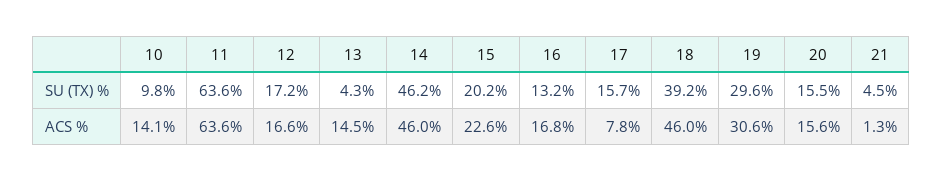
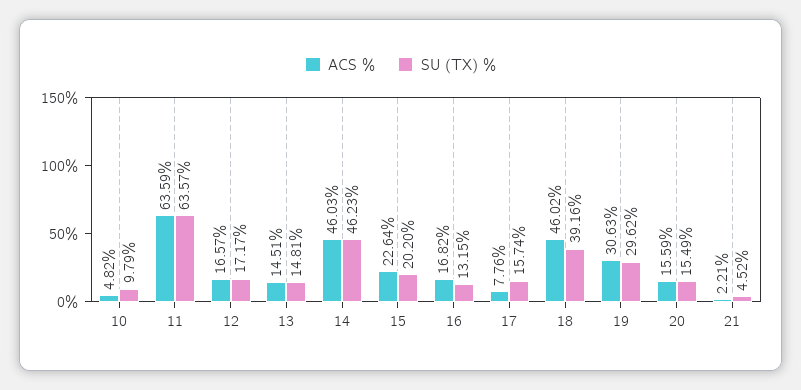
SU (TX) %, 13: 4.3 -> 14.81
ACS %, 10: 14.1 -> 4.82
ACS %, 21: 1.3 -> 2.21

